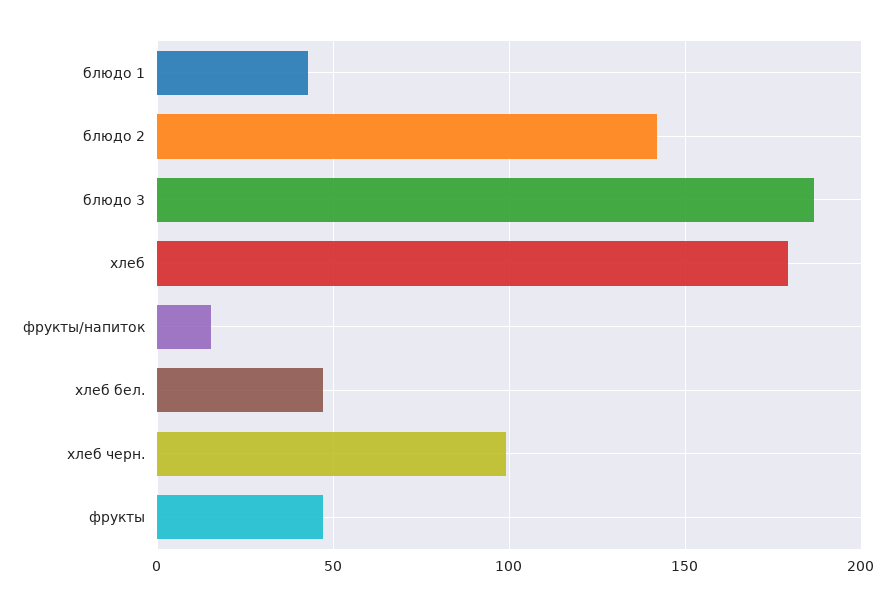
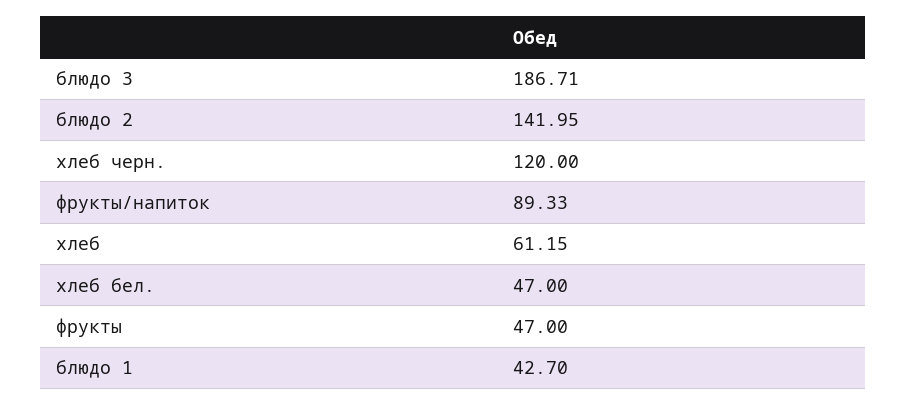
хлеб: 180 -> 61.15
фрукты/напиток: 15 -> 89.33
хлеб черн.: 100 -> 120

